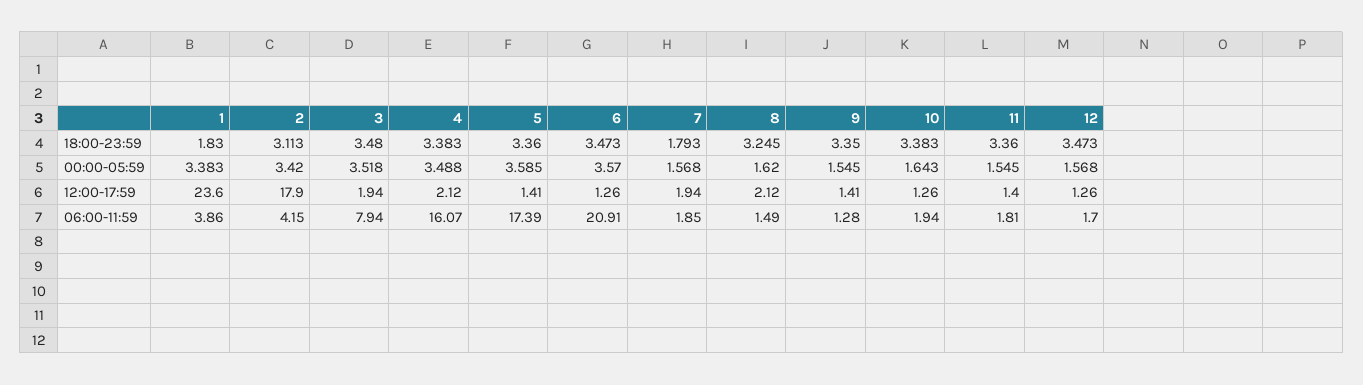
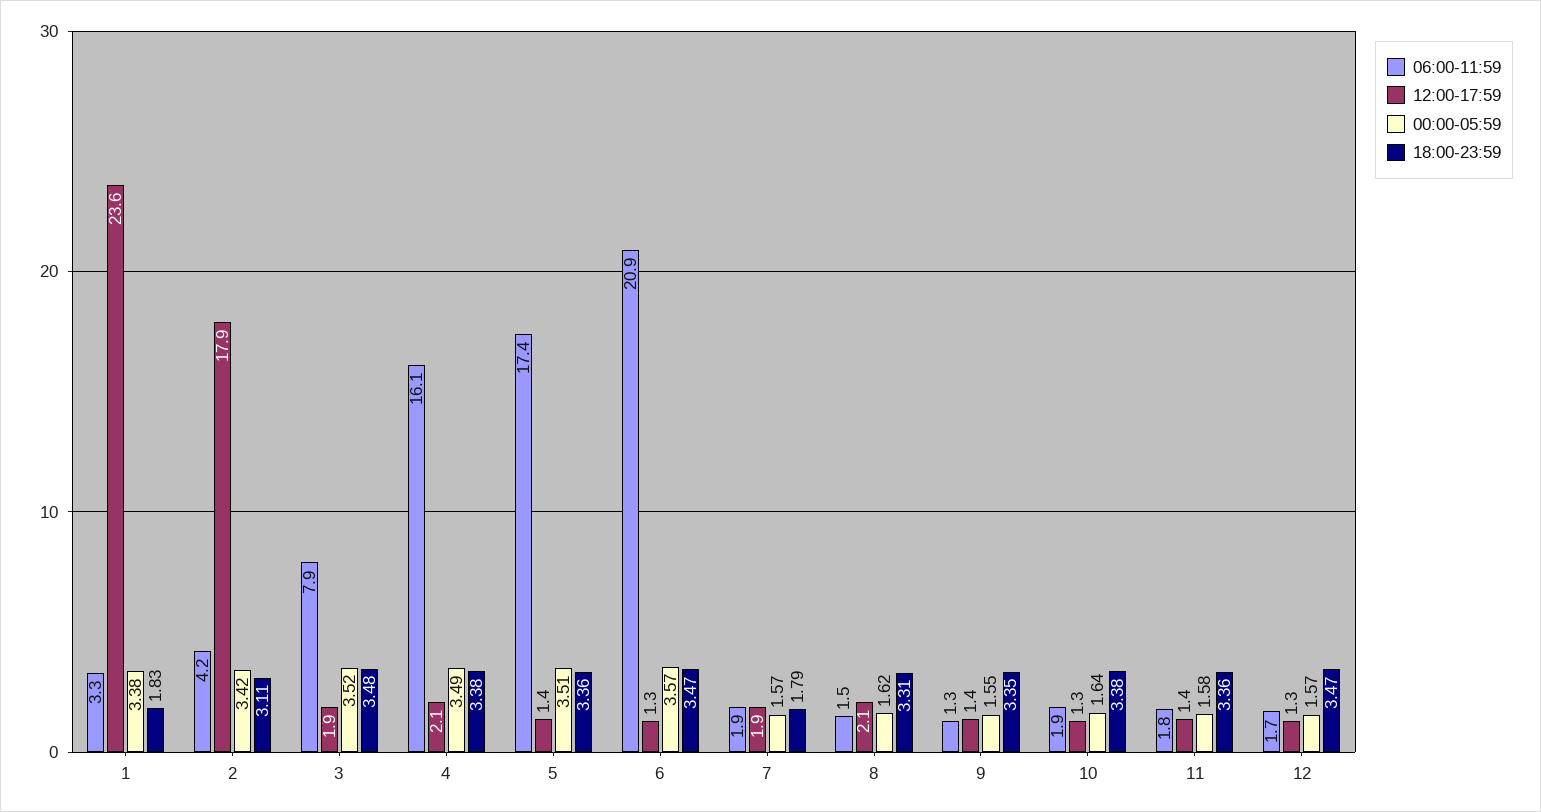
18:00-23:59, 8: 3.245 -> 3.31
00:00-05:59, 5: 3.585 -> 3.51
00:00-05:59, 11: 1.545 -> 1.58
06:00-11:59, 1: 3.86 -> 3.3

